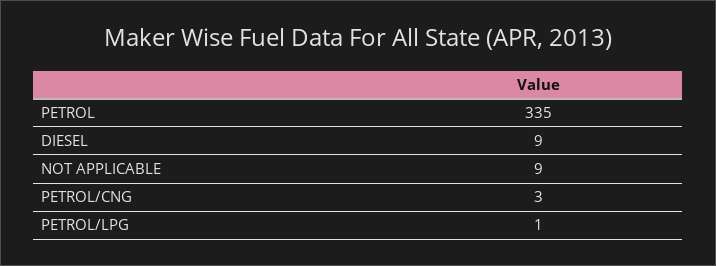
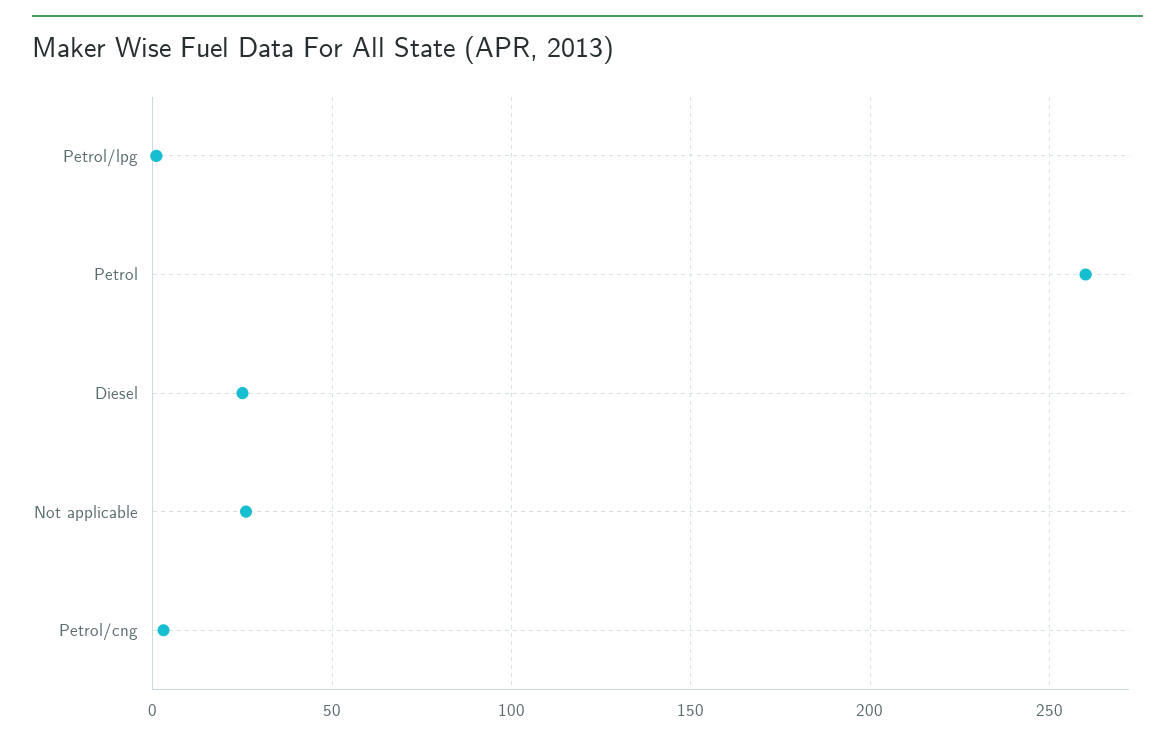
PETROL: 335 -> 260
DIESEL: 9 -> 25
NOT APPLICABLE: 9 -> 25

